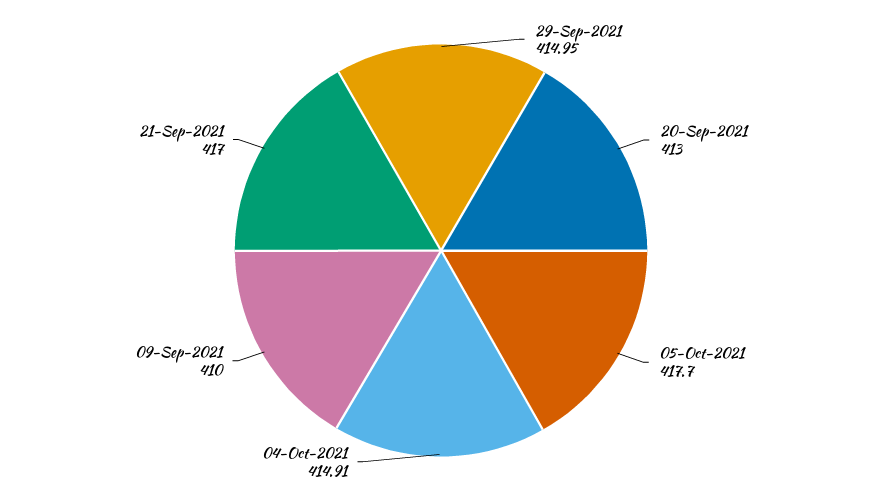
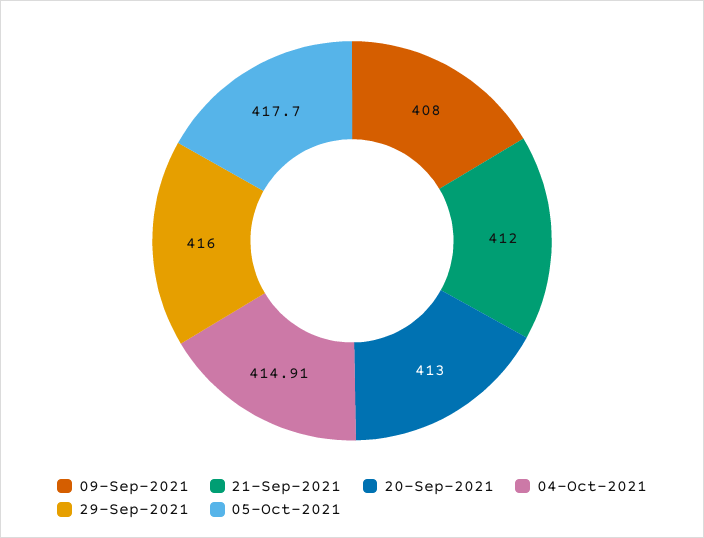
29-Sep-2021: 414.95 -> 416
09-Sep-2021: 410 -> 408
21-Sep-2021: 417 -> 412

